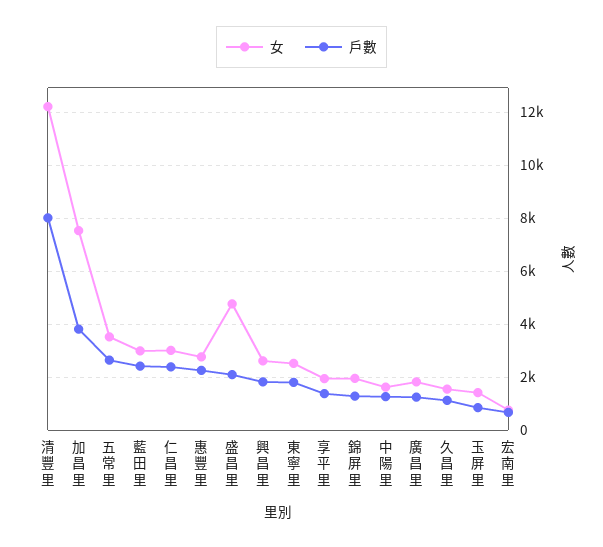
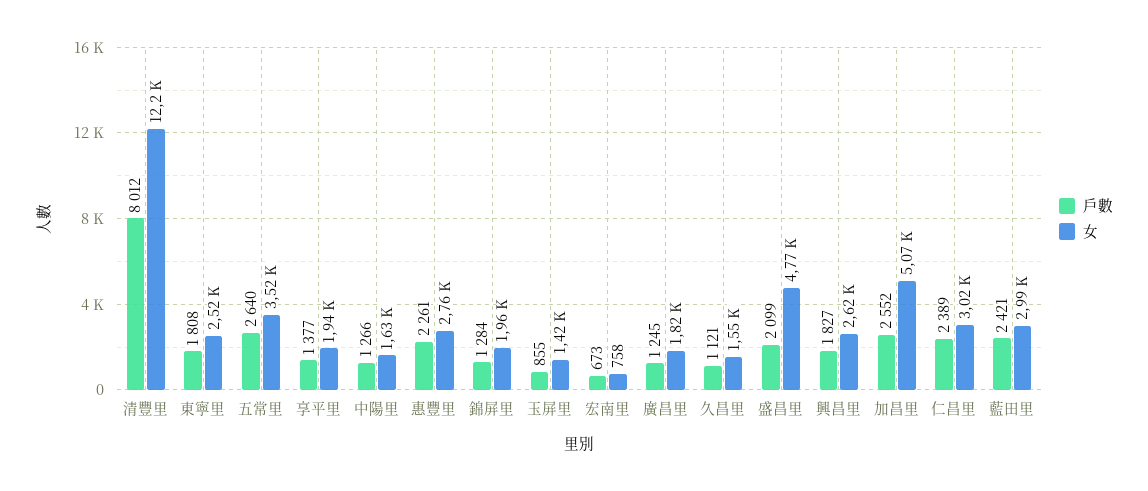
女, 加昌里: 7500 -> 5070
戶數, 加昌里: 3750 -> 2552

